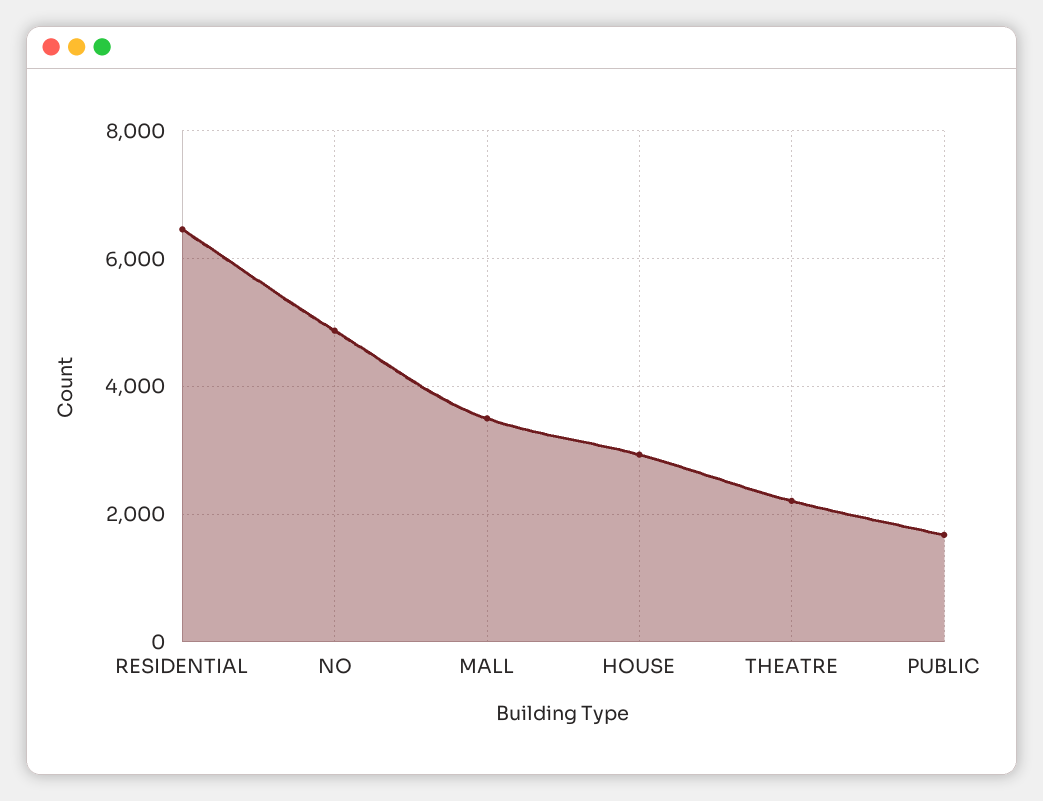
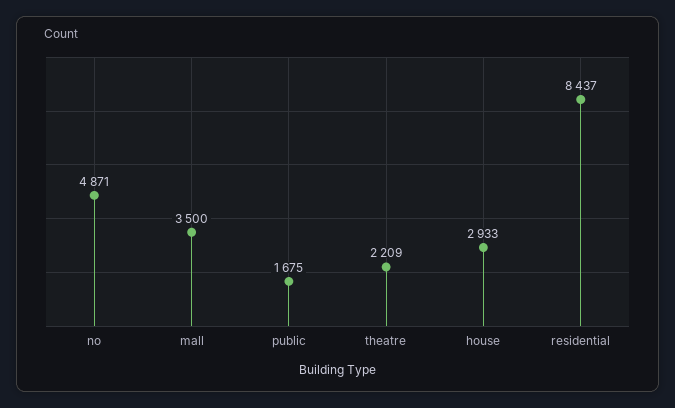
RESIDENTIAL: 6400 -> 8437

